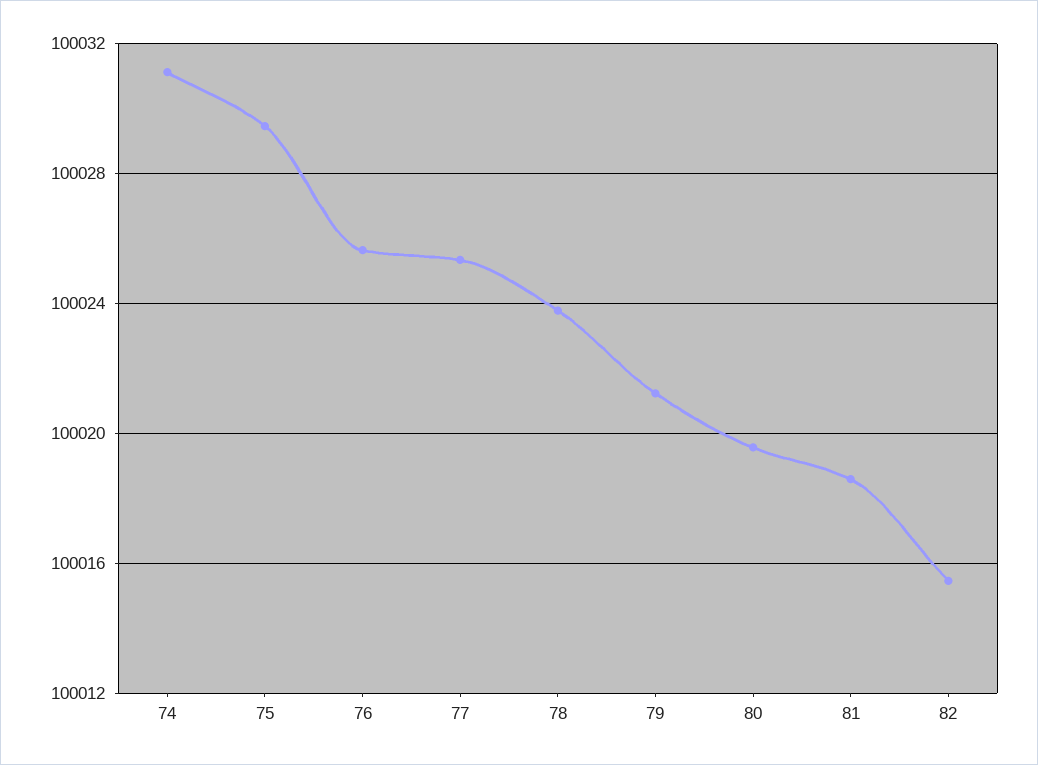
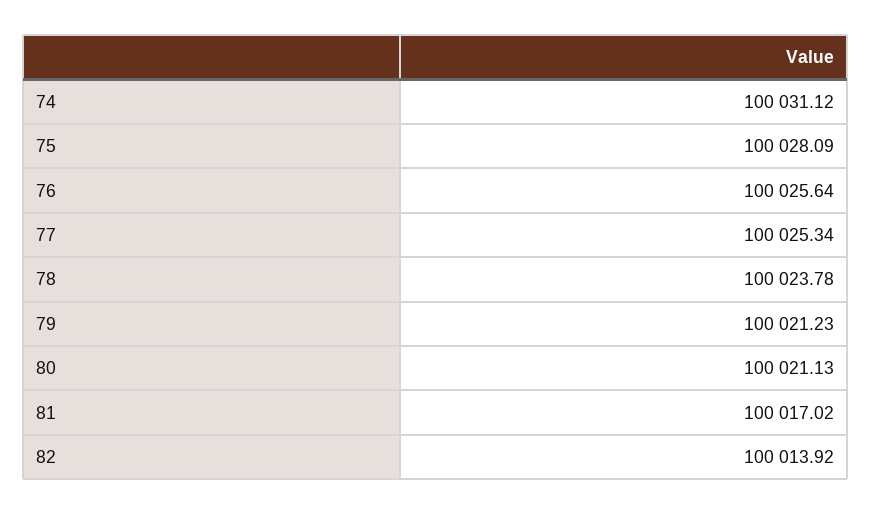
75: 100029.5 -> 100028.09
80: 100019.5 -> 100021.13
81: 100018.5 -> 100017.02
82: 100015.5 -> 100013.92

